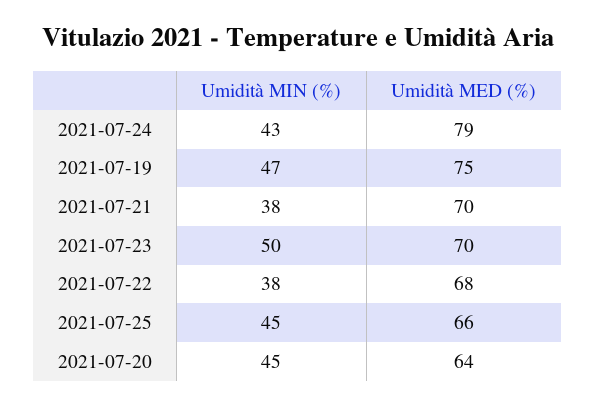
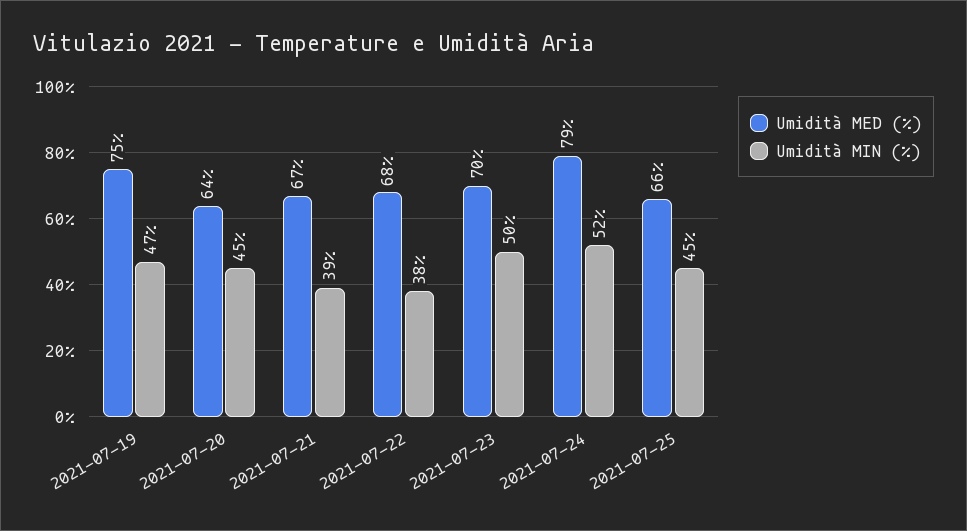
Umidità MIN (%), 2021-07-24: 43 -> 52
Umidità MIN (%), 2021-07-21: 38 -> 39
Umidità MED (%), 2021-07-21: 70 -> 67

